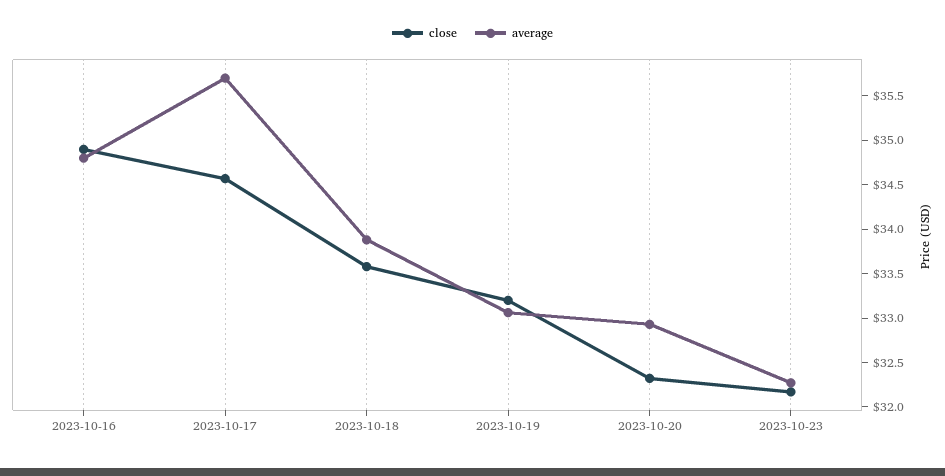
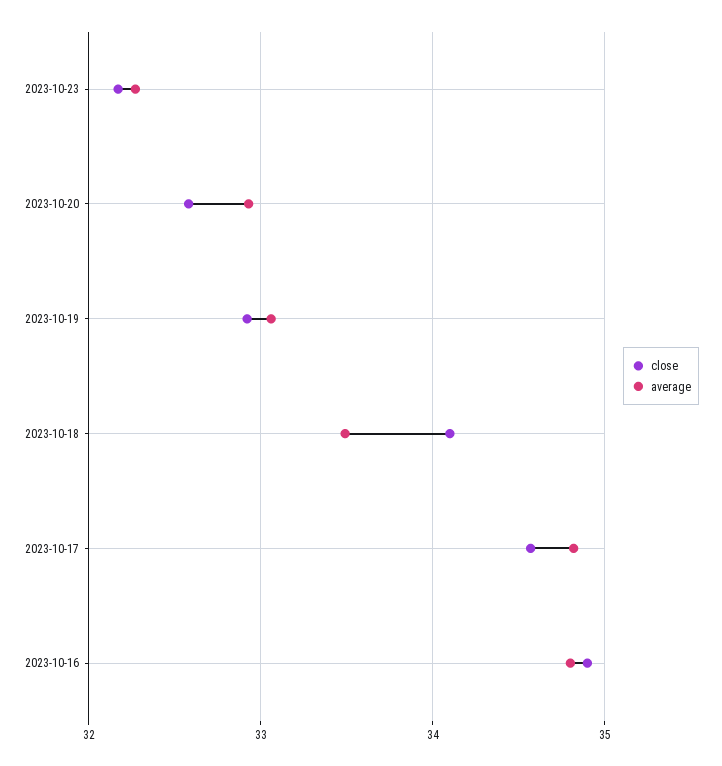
average, 2023-10-17: 35.7 -> 34.8
close, 2023-10-18: 33.6 -> 34.1
average, 2023-10-18: 33.9 -> 33.5
close, 2023-10-19: 33.2 -> 32.9
close, 2023-10-20: 32.3 -> 32.6

